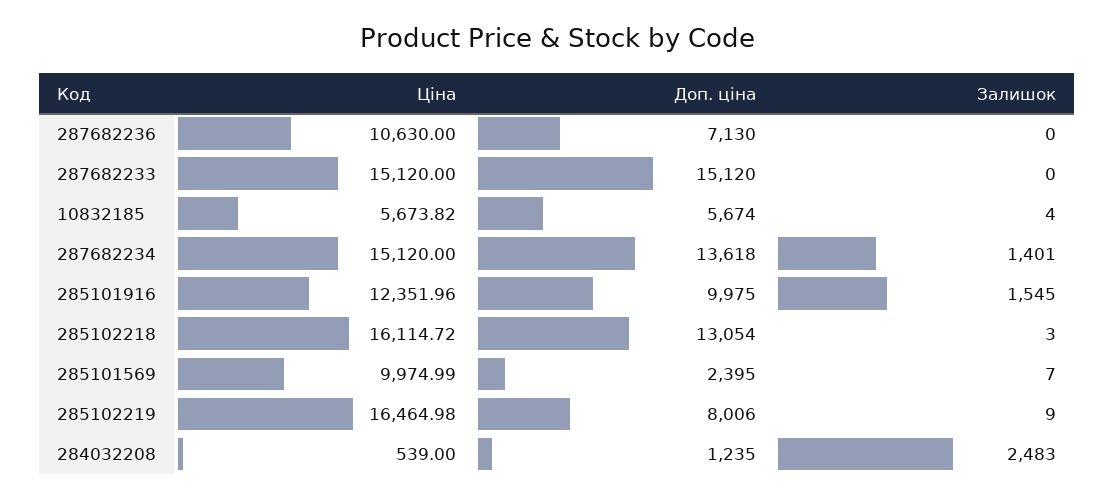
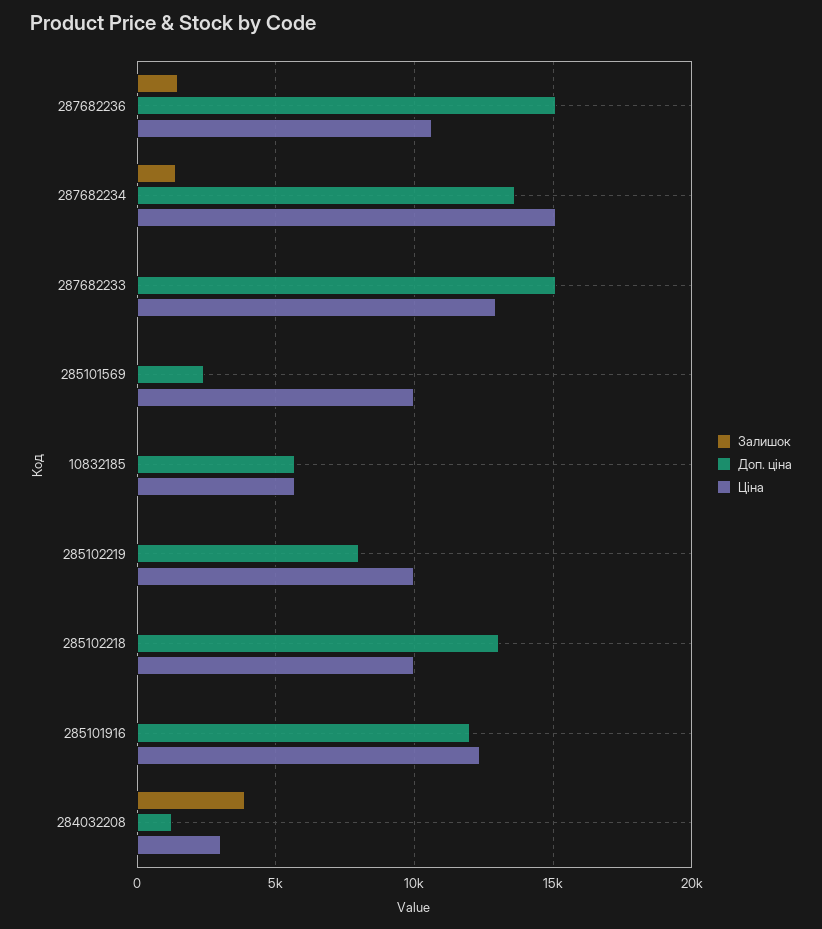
Доп. ціна, 287682236: 7130 -> 15000
Залишок, 287682236: 0 -> 1500
Ціна, 287682233: 15120 -> 13000
Доп. ціна, 285101916: 9975 -> 12000
Залишок, 285101916: 1545 -> 0
Ціна, 285102218: 16114.72 -> 10000
Ціна, 285102219: 16464.98 -> 10000
Ціна, 284032208: 539 -> 3000
Залишок, 284032208: 2483 -> 4000

